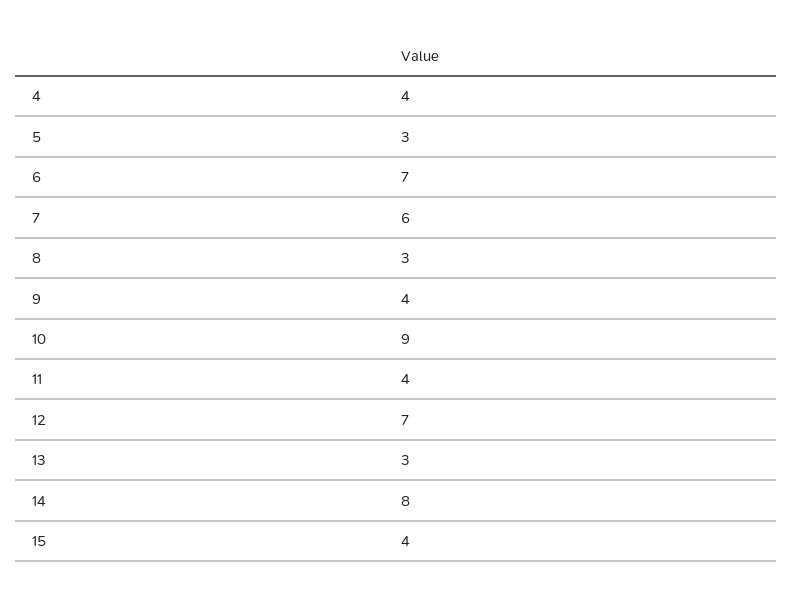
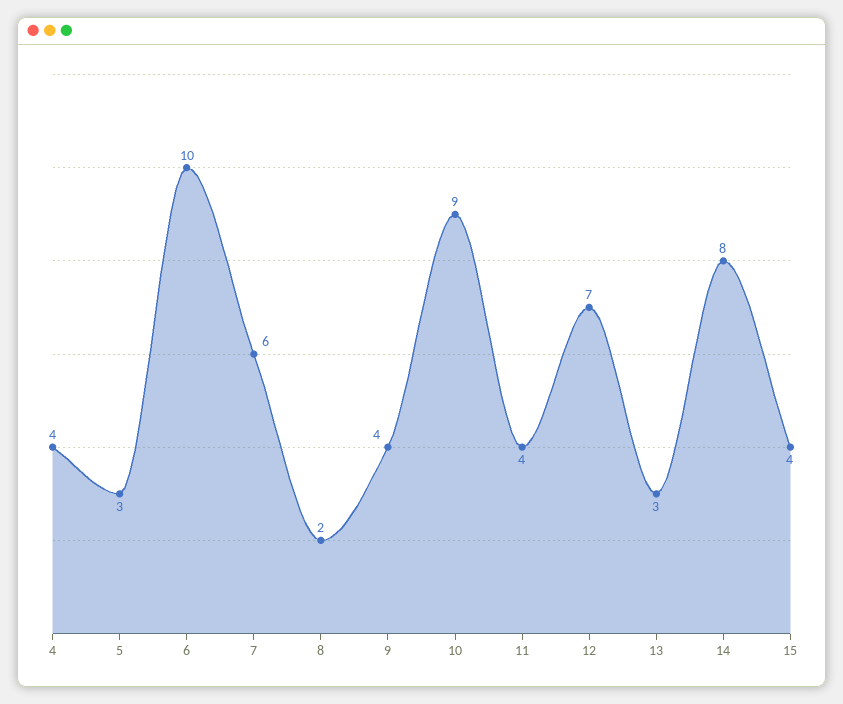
6: 7 -> 10
8: 3 -> 2

